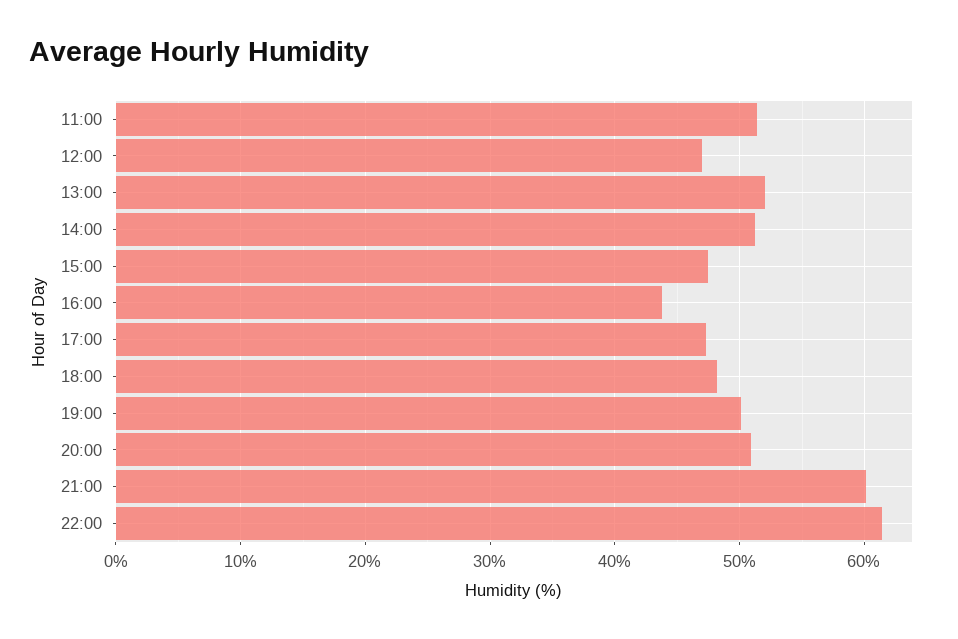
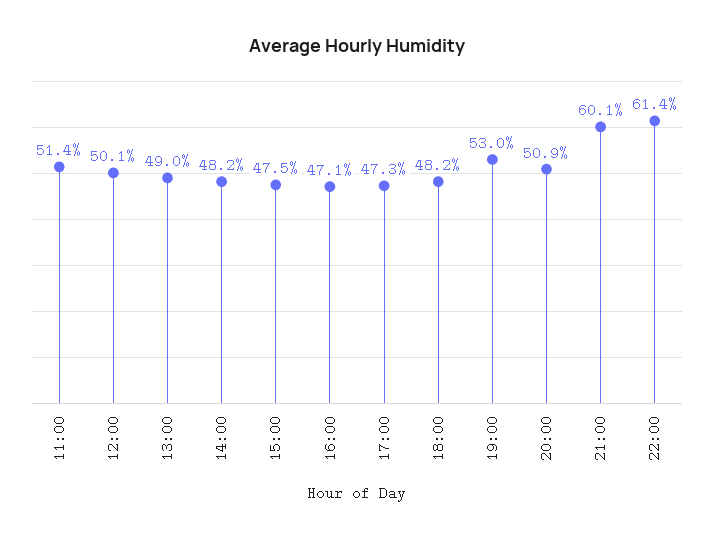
12:00: 47 -> 50.1
13:00: 52 -> 49
14:00: 51 -> 48.2
16:00: 44 -> 47.1
19:00: 50 -> 53

